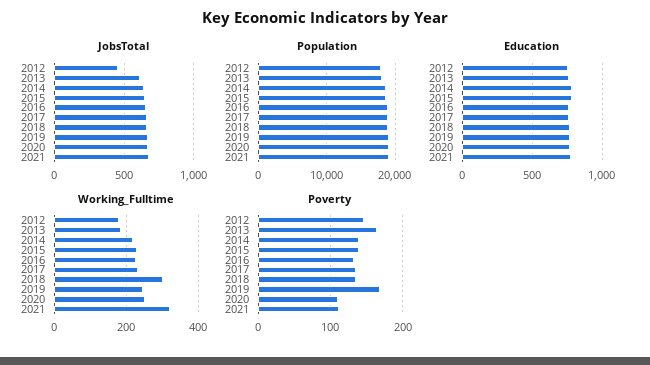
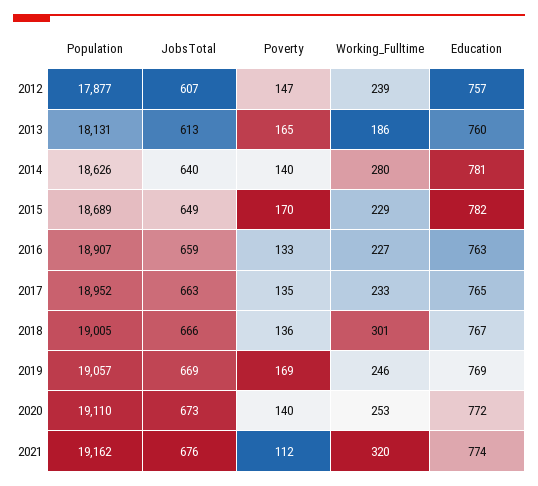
JobsTotal, 2012: 450 -> 607
Working_Fulltime, 2012: 180 -> 239
Working_Fulltime, 2014: 220 -> 280
Poverty, 2015: 140 -> 170
Poverty, 2020: 110 -> 140

